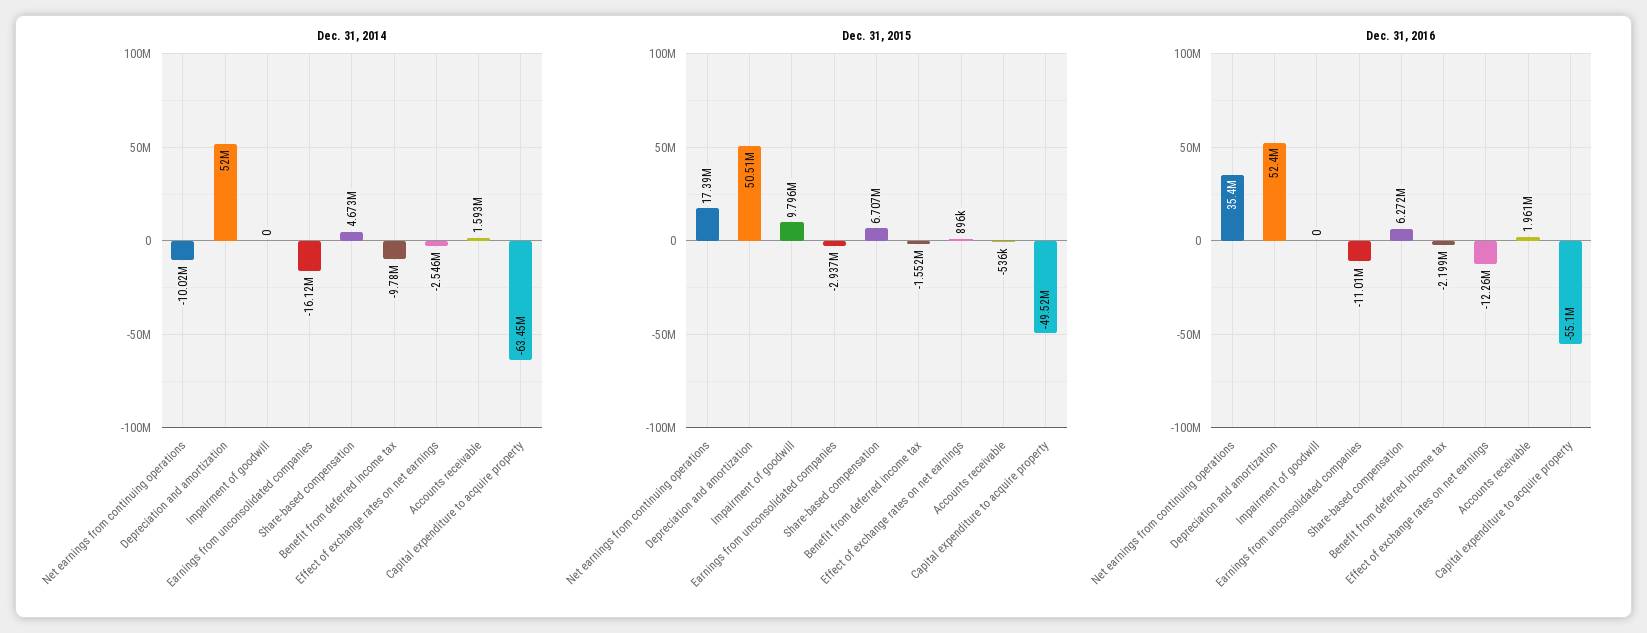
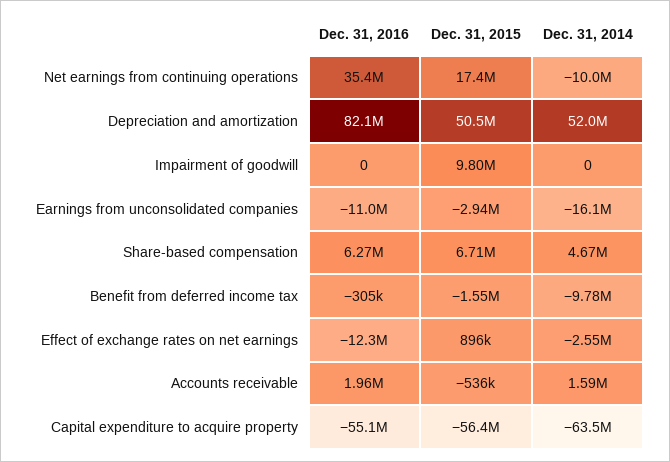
Dec. 31, 2015, Capital expenditure to acquire property: -49520000 -> -56400000
Dec. 31, 2016, Depreciation and amortization: 52400000 -> 82100000
Dec. 31, 2016, Benefit from deferred income tax: -2199000 -> -305000

